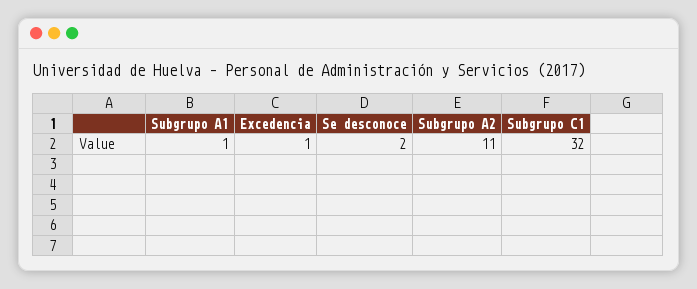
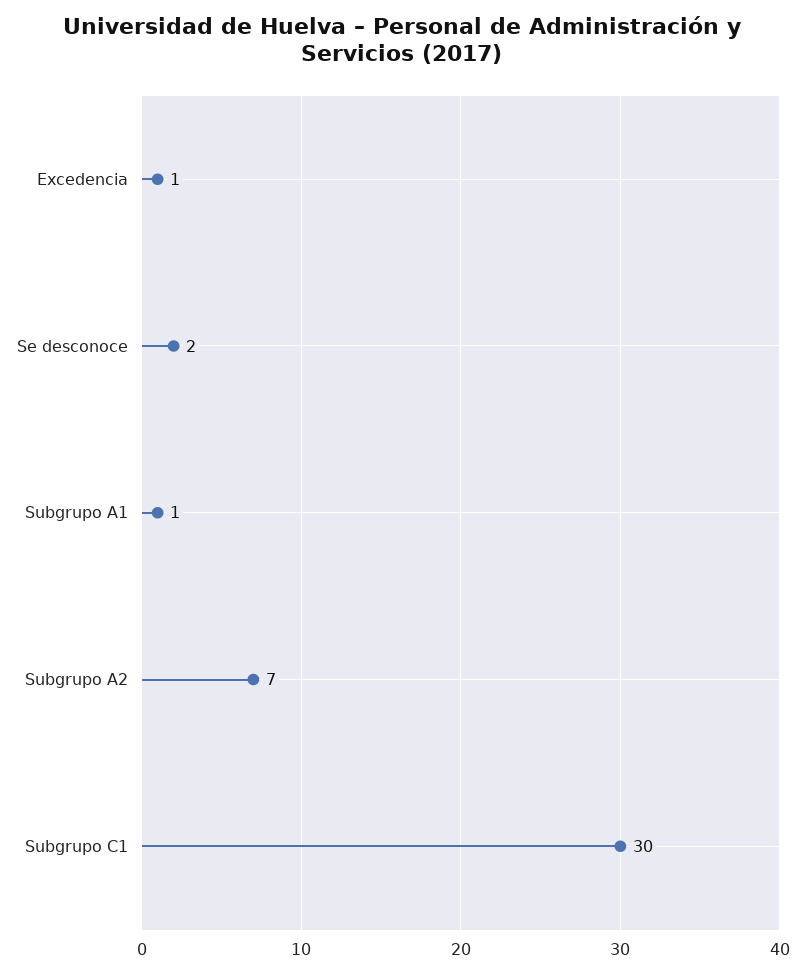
Subgrupo A2: 11 -> 7
Subgrupo C1: 32 -> 30

